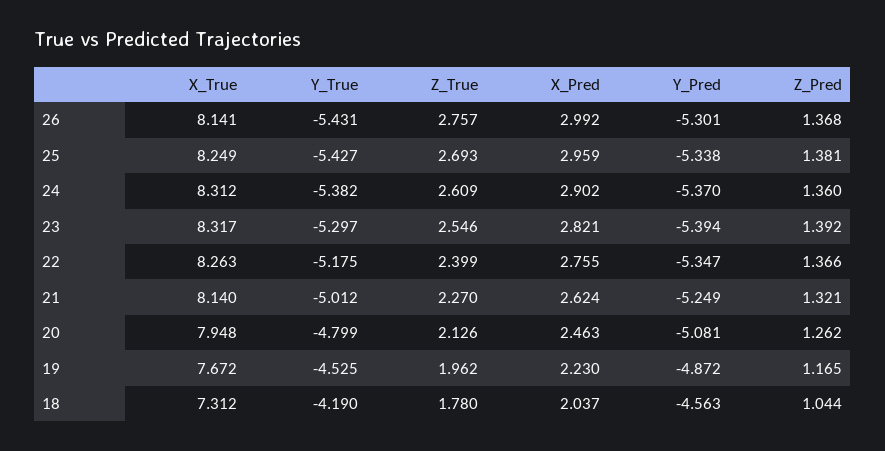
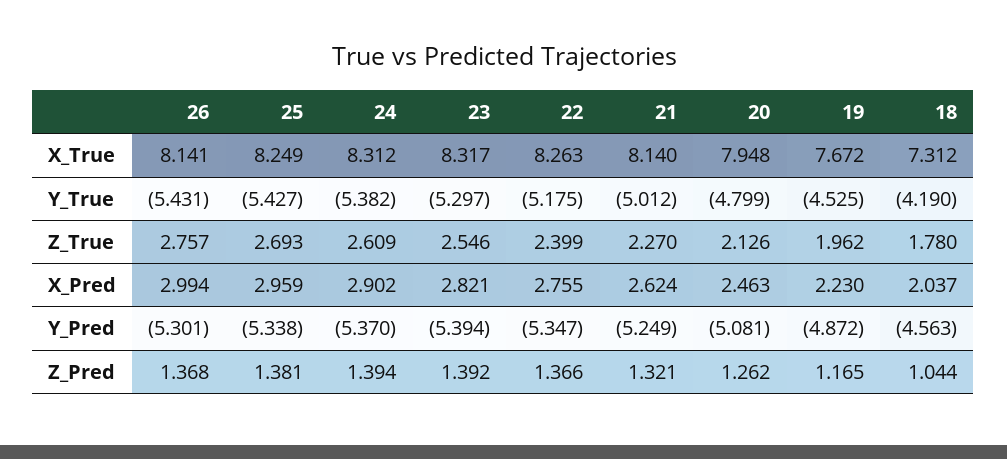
X_Pred, 26: 2.992 -> 2.994
Z_Pred, 24: 1.36 -> 1.394

